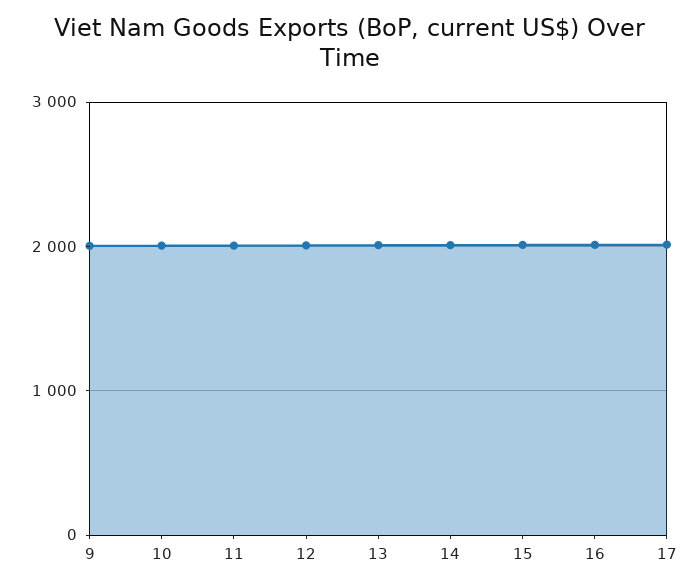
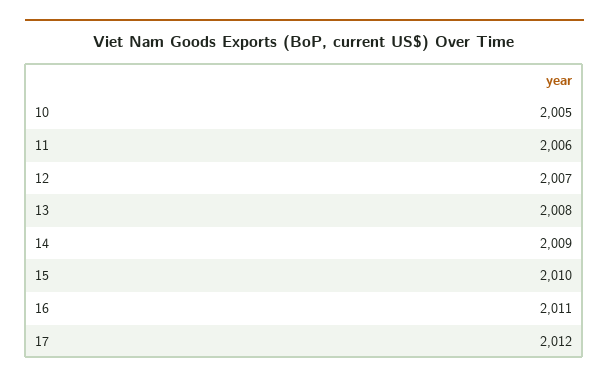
9: 2000 -> none

